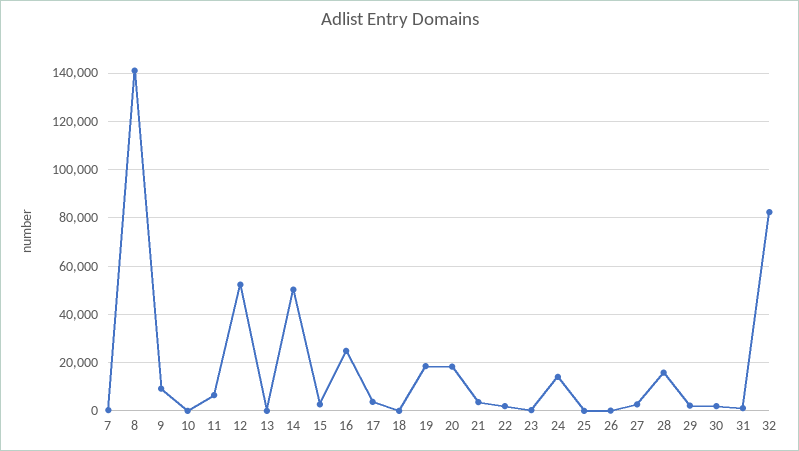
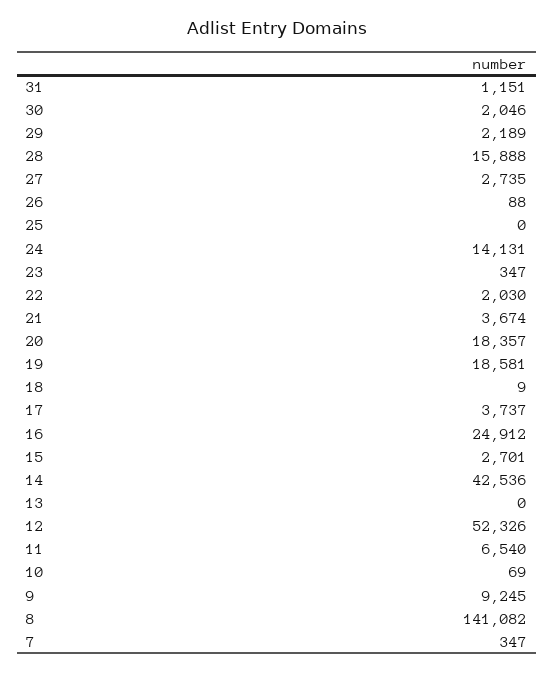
14: 50000 -> 42536
32: 82500 -> none

